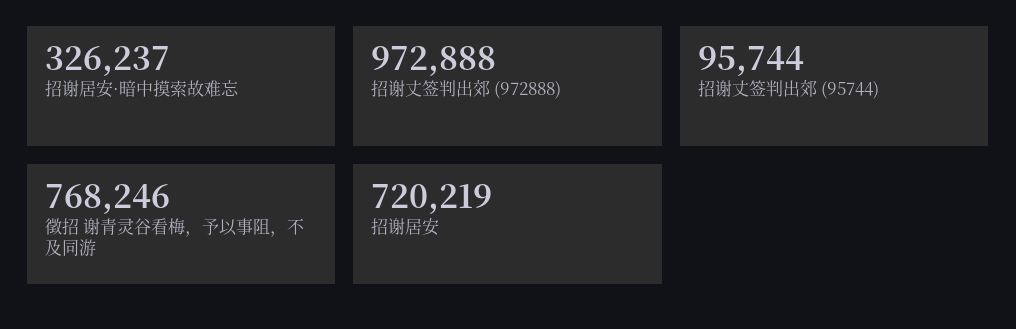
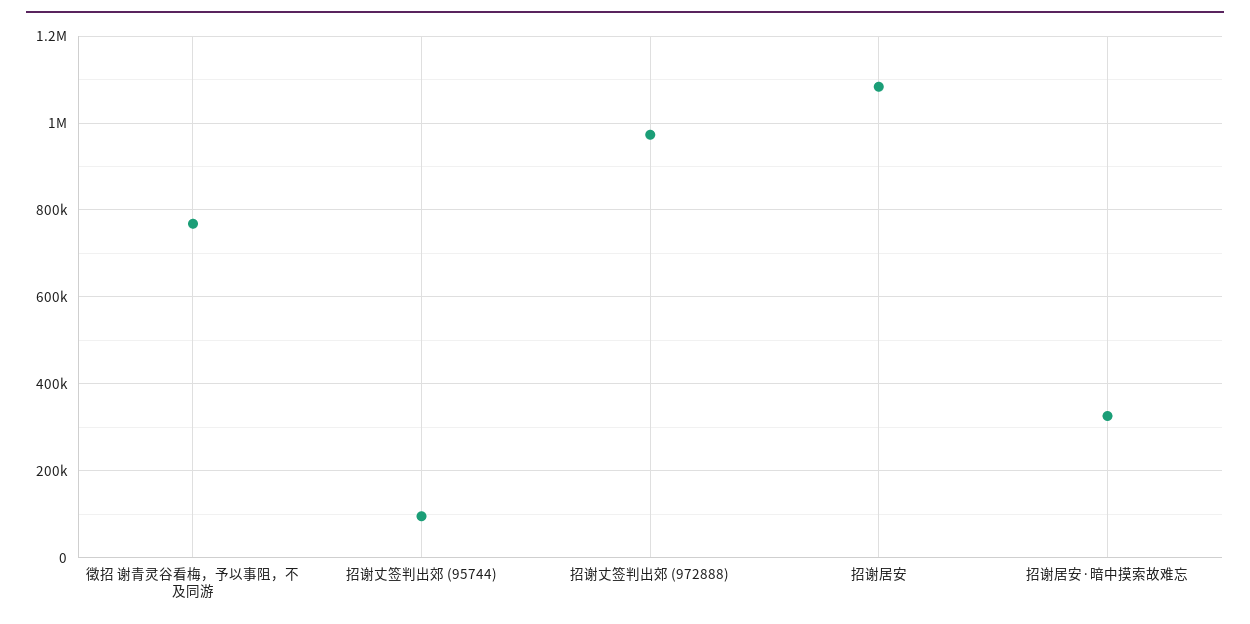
招谢居安: 720219 -> 1080000

